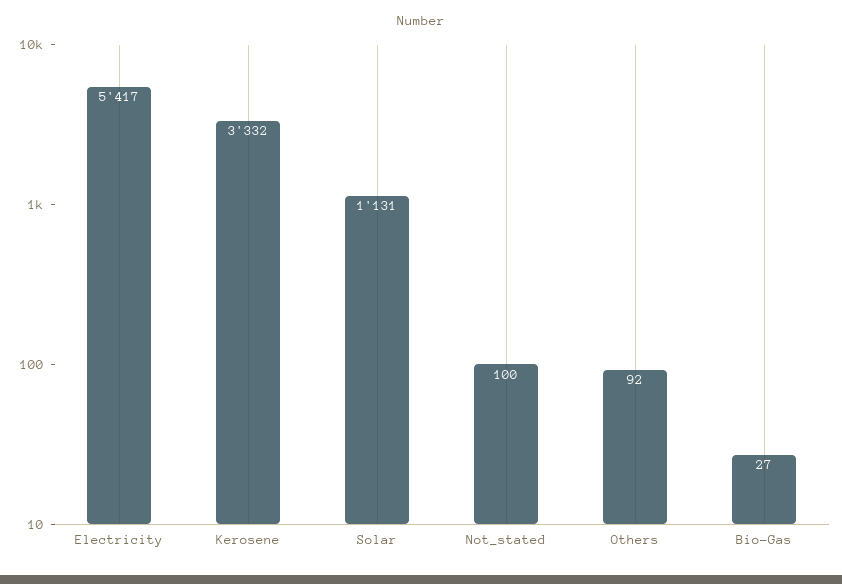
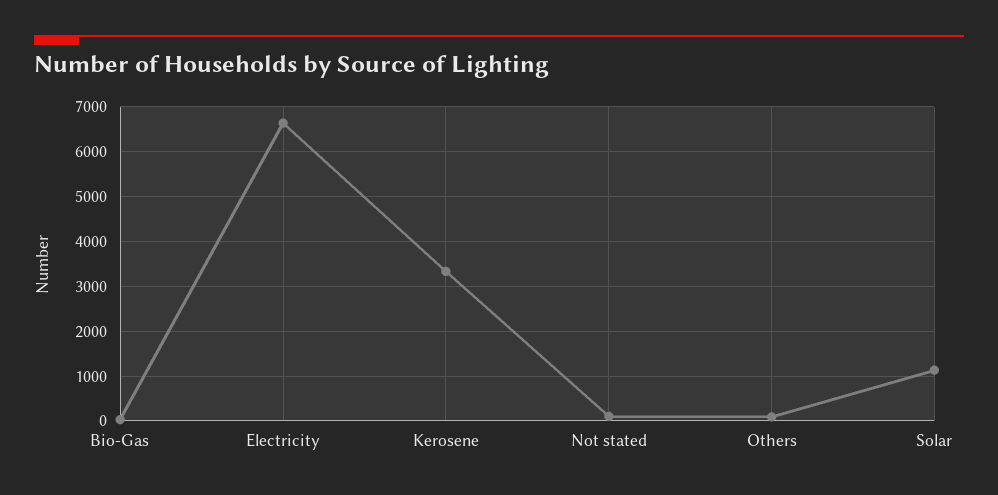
Electricity: 5417 -> 6600

